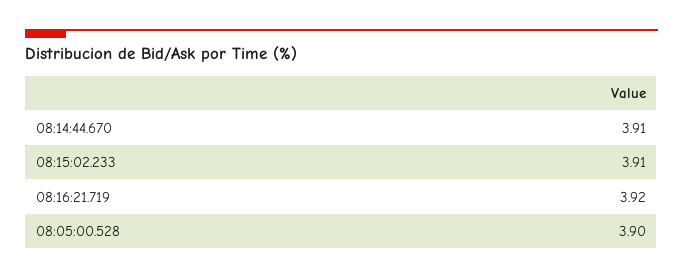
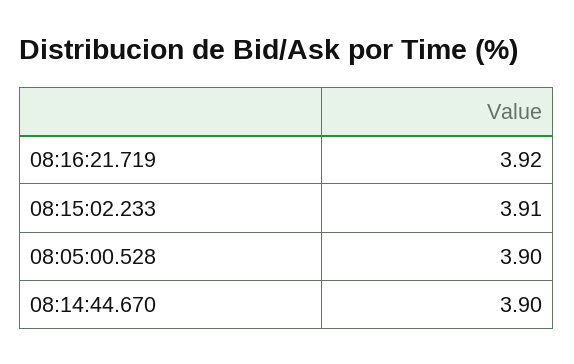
08:14:44.670: 3.91 -> 3.9

